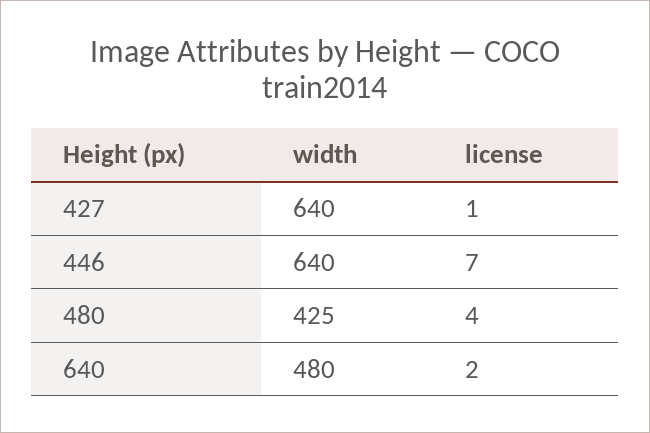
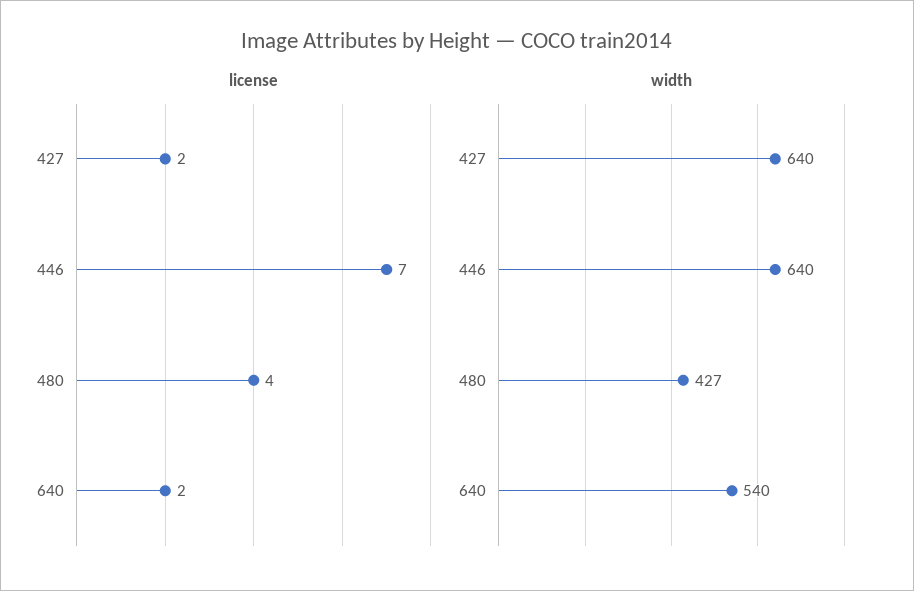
license, 427: 1 -> 2
width, 480: 425 -> 427
width, 640: 480 -> 540

